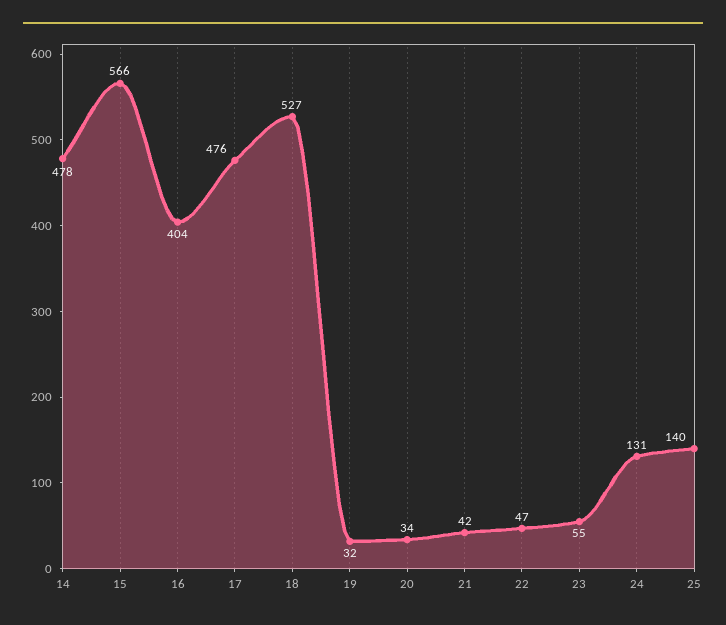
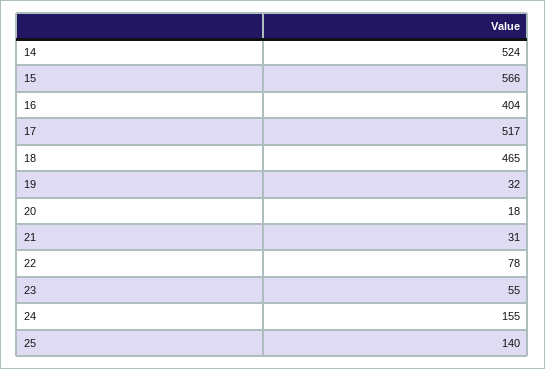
14: 478 -> 524
17: 476 -> 517
18: 527 -> 465
20: 34 -> 18
21: 42 -> 31
22: 47 -> 78
24: 131 -> 155

